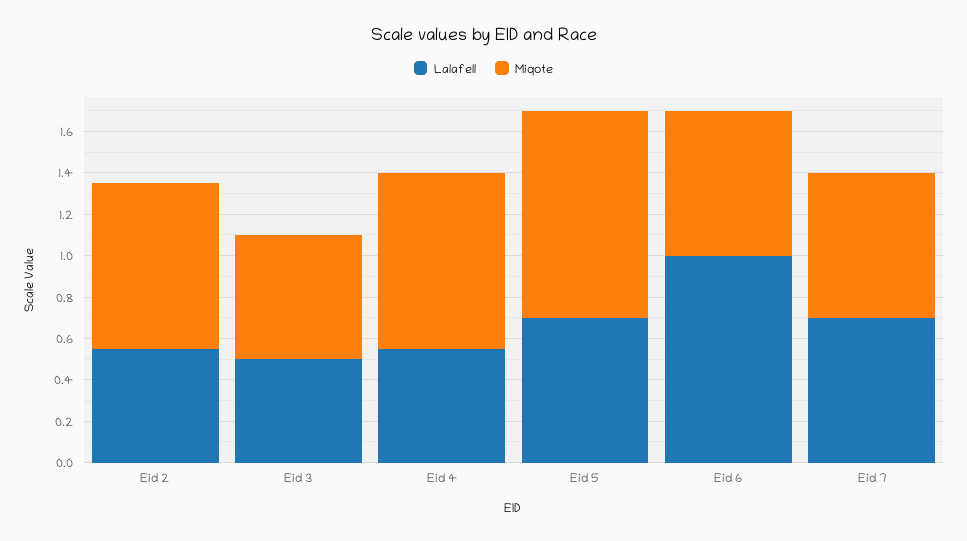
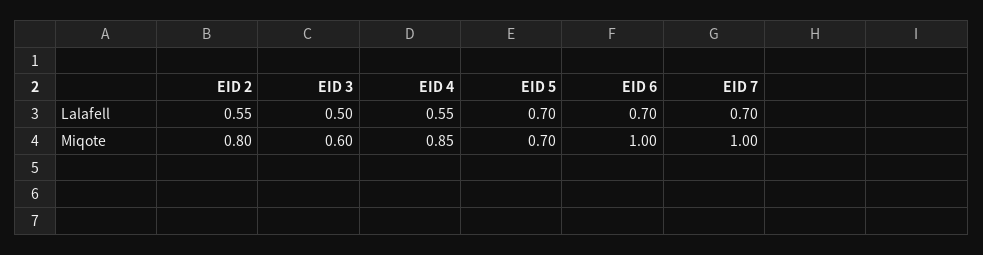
Miqote, Eid 5: 1 -> 0.7
Lalafell, Eid 6: 1 -> 0.7
Miqote, Eid 6: 0.7 -> 1
Miqote, Eid 7: 0.7 -> 1

